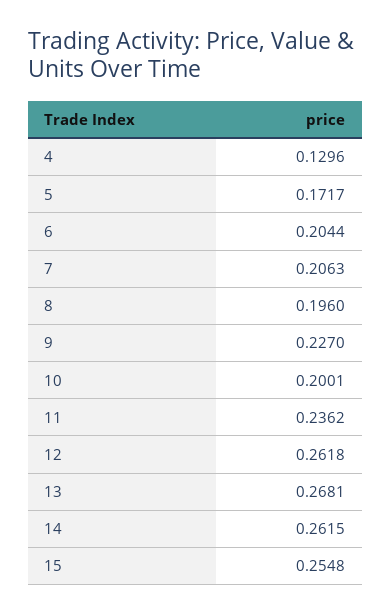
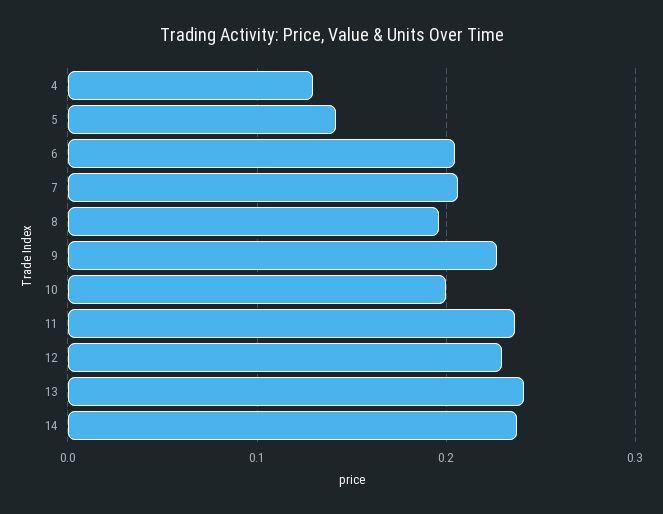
5: 0.1717 -> 0.14
12: 0.2618 -> 0.23
13: 0.2681 -> 0.24
14: 0.2615 -> 0.24
15: 0.2548 -> none

